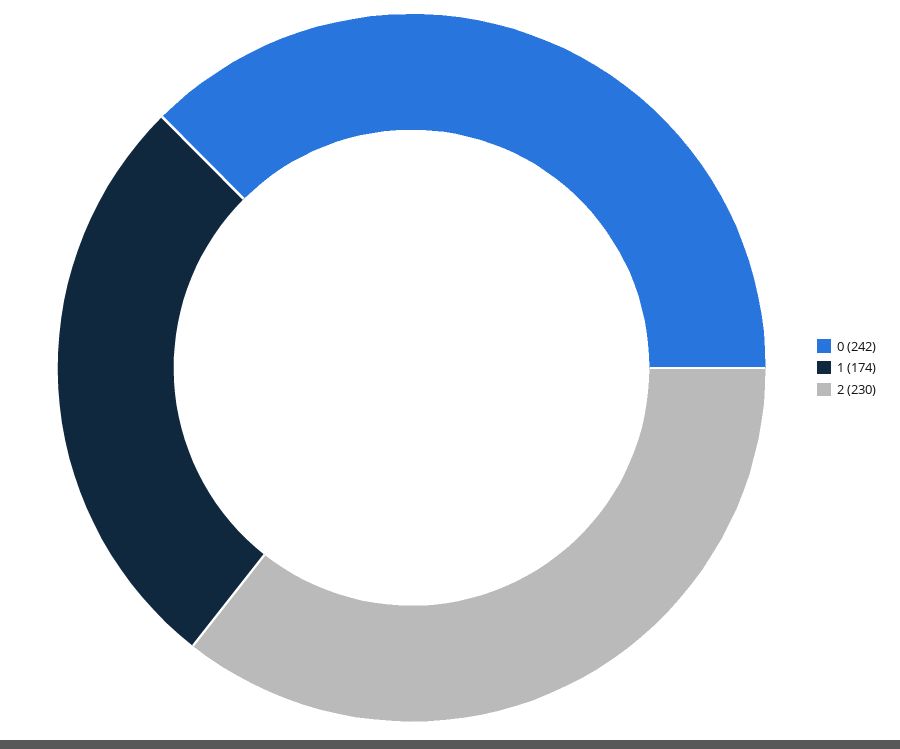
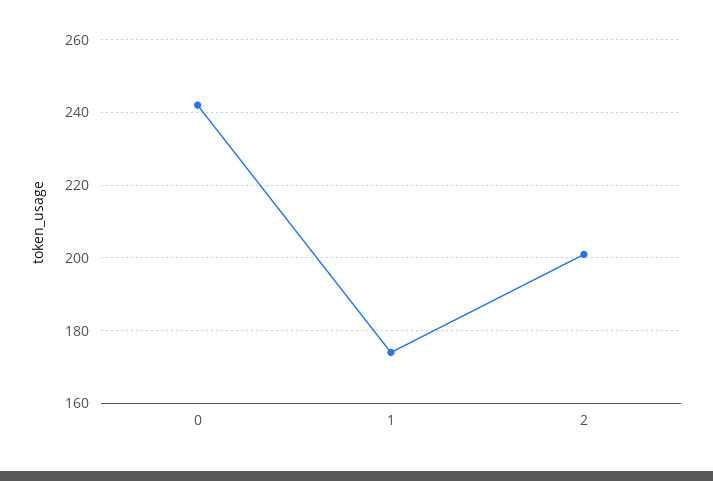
2: 230 -> 200

